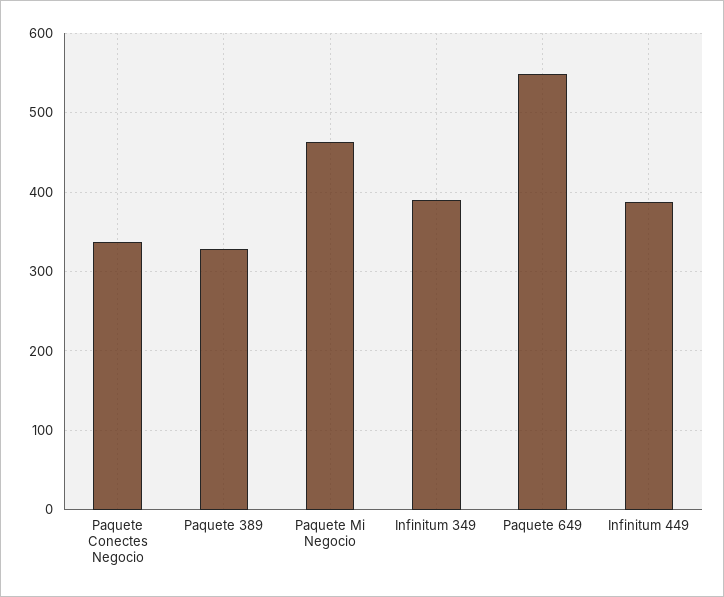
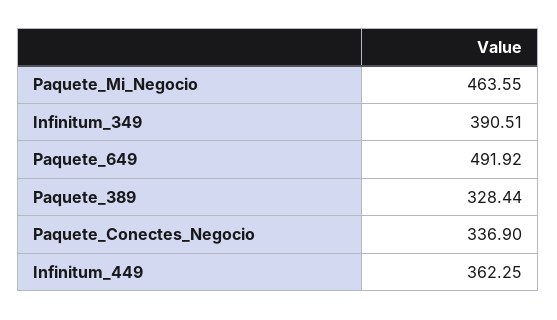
Paquete 649: 550 -> 491.92
Infinitum 449: 390 -> 362.25

